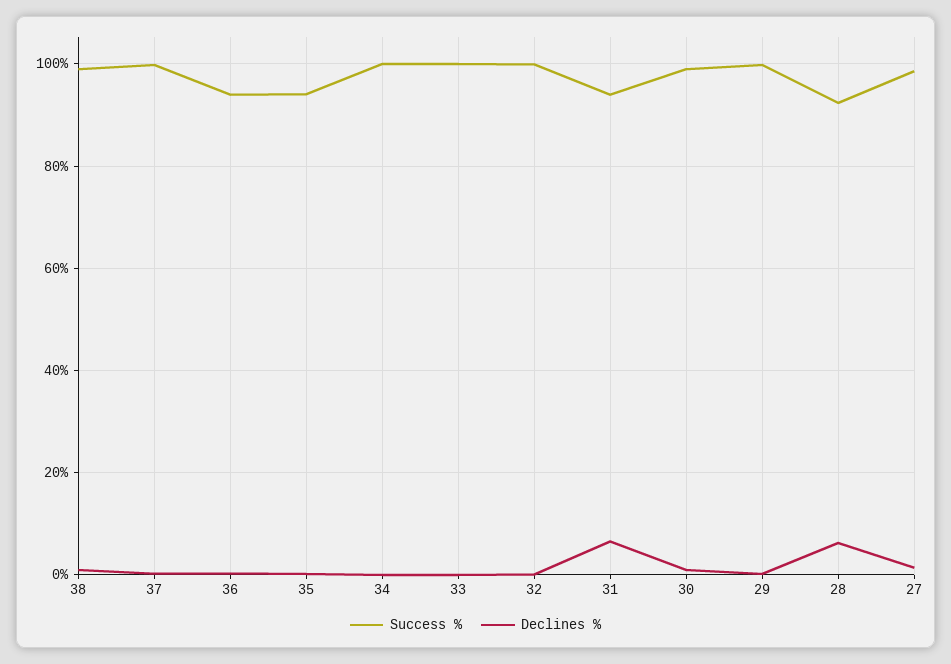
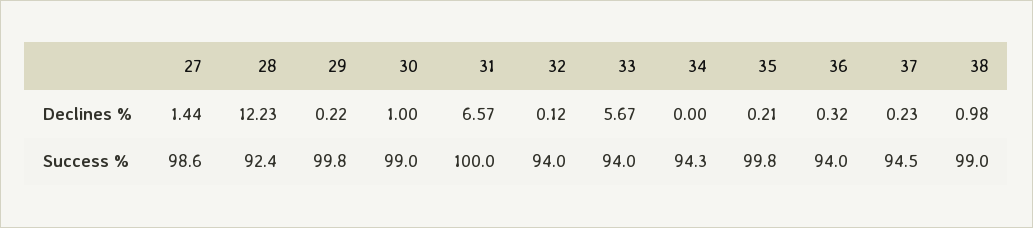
Success %, 37: 100 -> 94.5
Success %, 35: 94 -> 99.8
Success %, 34: 100 -> 94.3
Success %, 33: 100 -> 94
Declines %, 33: 0 -> 5.67
Success %, 32: 100 -> 94
Success %, 31: 94 -> 100
Declines %, 28: 6 -> 12.23

